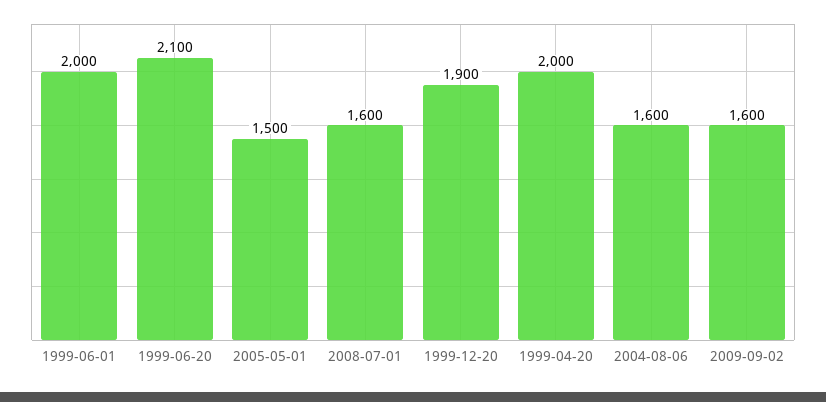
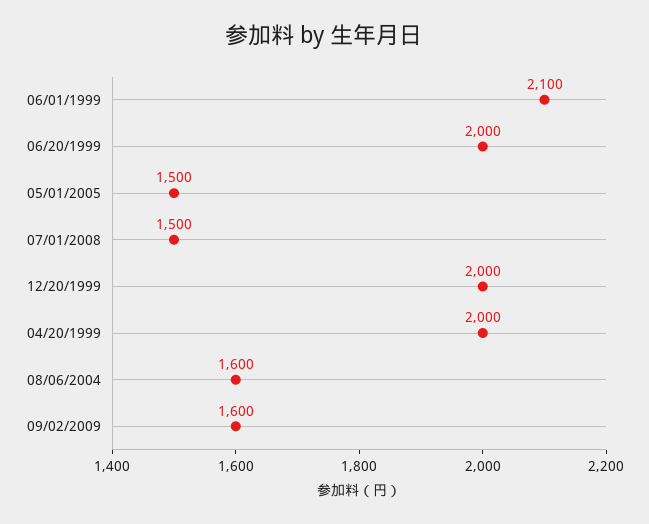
1999-06-01: 2000 -> 2100
1999-06-20: 2100 -> 2000
2008-07-01: 1600 -> 1500
1999-12-20: 1900 -> 2000

